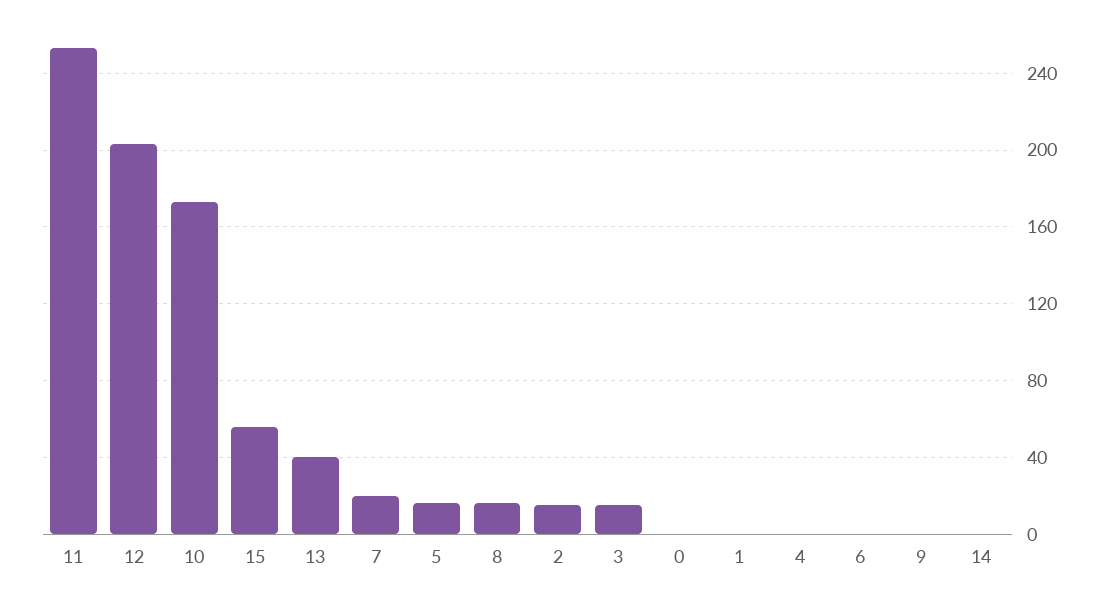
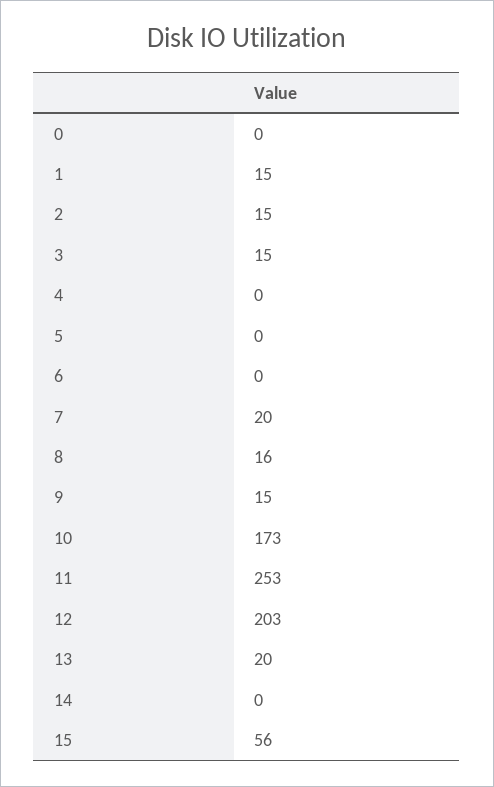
13: 40 -> 20
5: 15 -> 0
1: 0 -> 15
9: 0 -> 15

